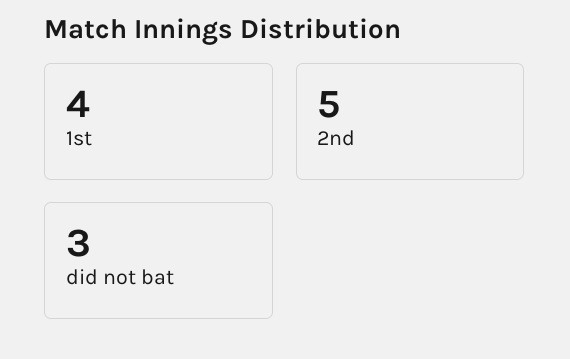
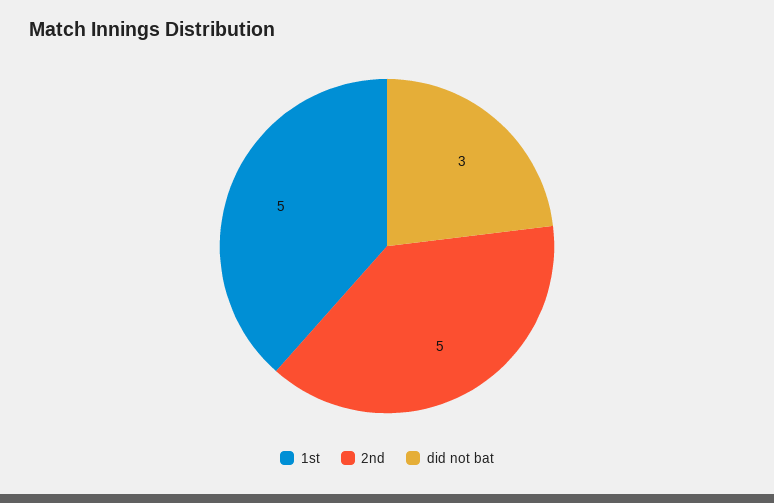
1st: 4 -> 5

